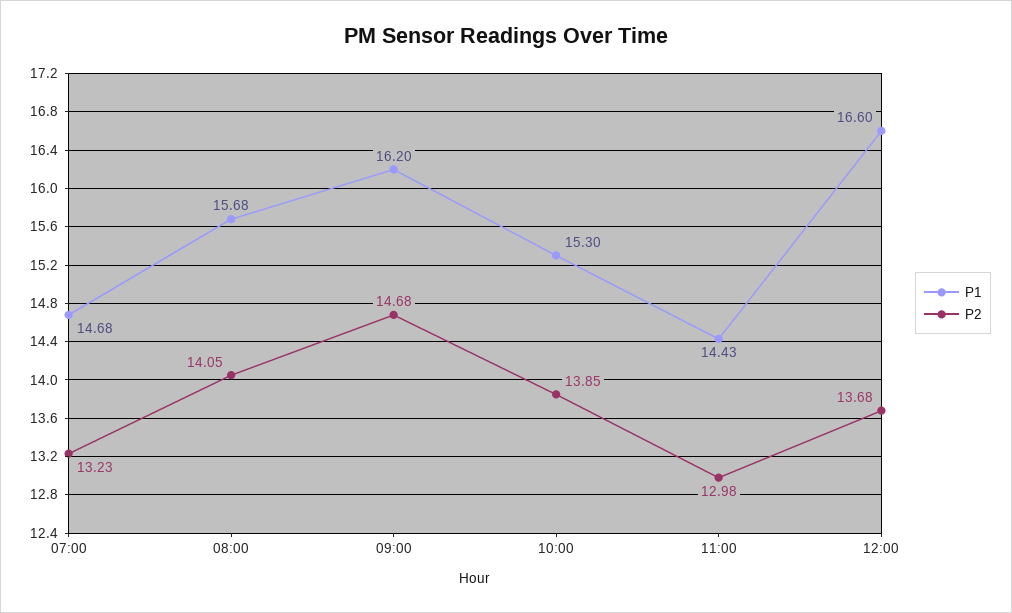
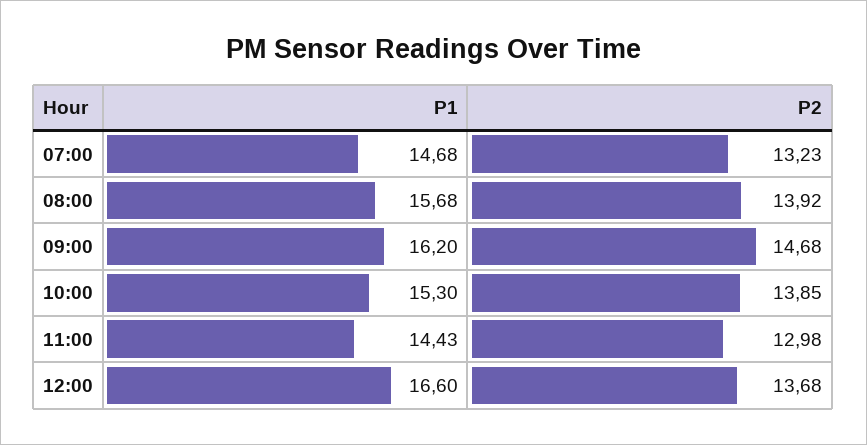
P2, 08:00: 14.05 -> 13.92

